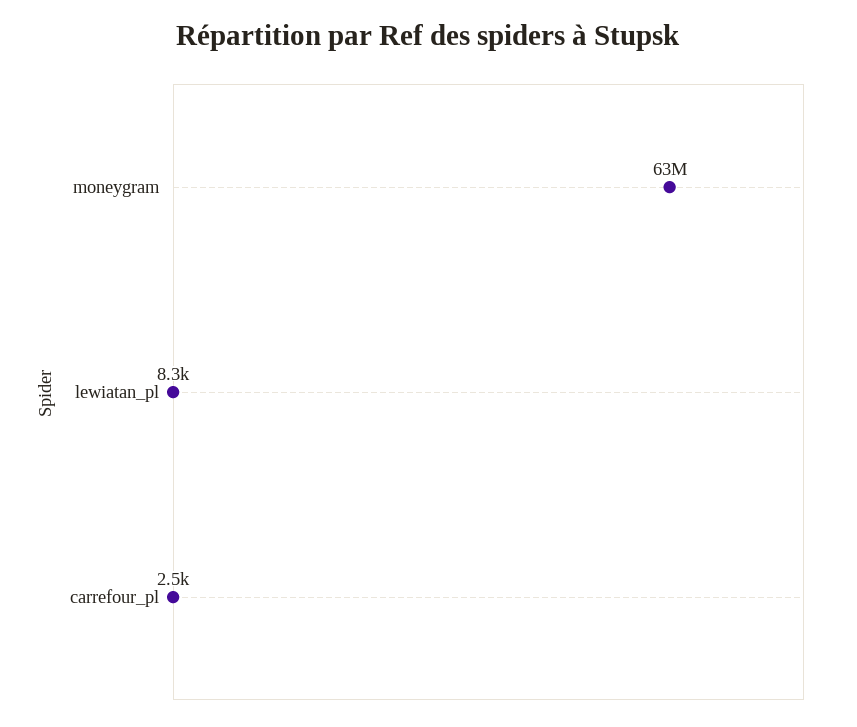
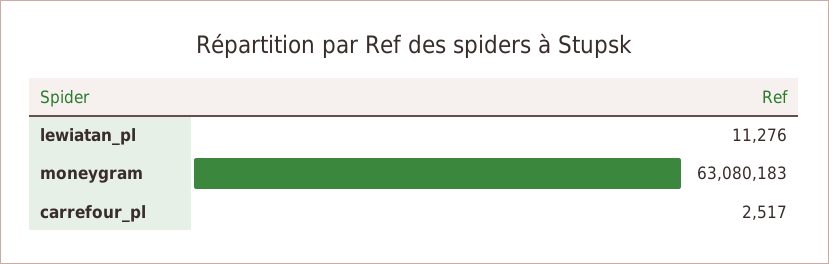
lewiatan_pl: 8300 -> 11276

